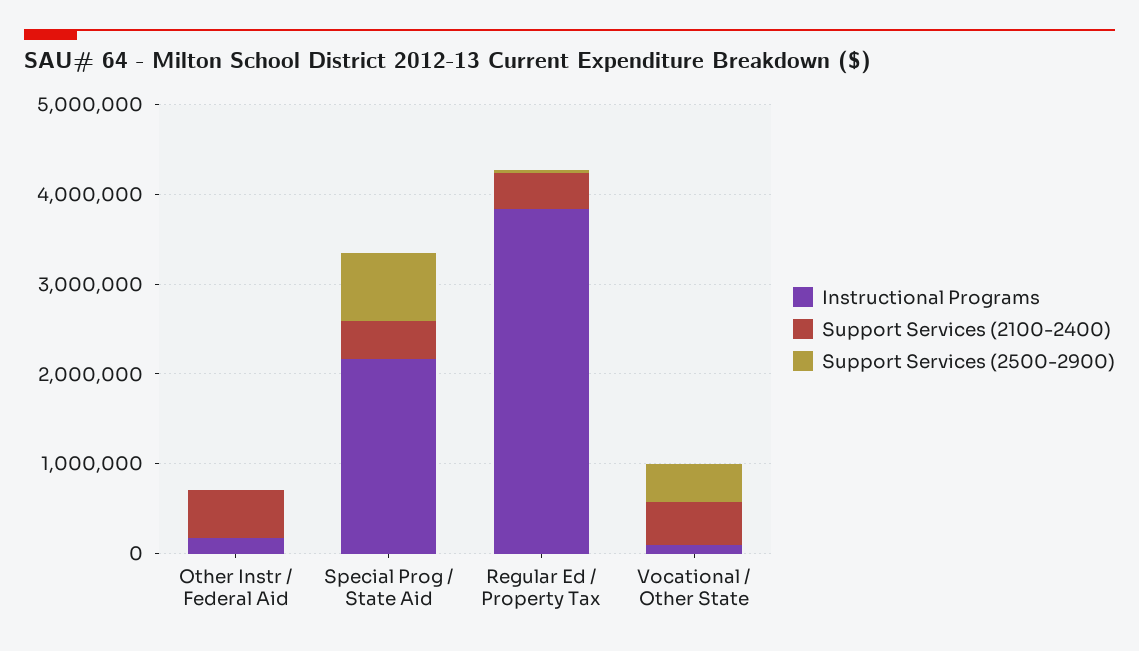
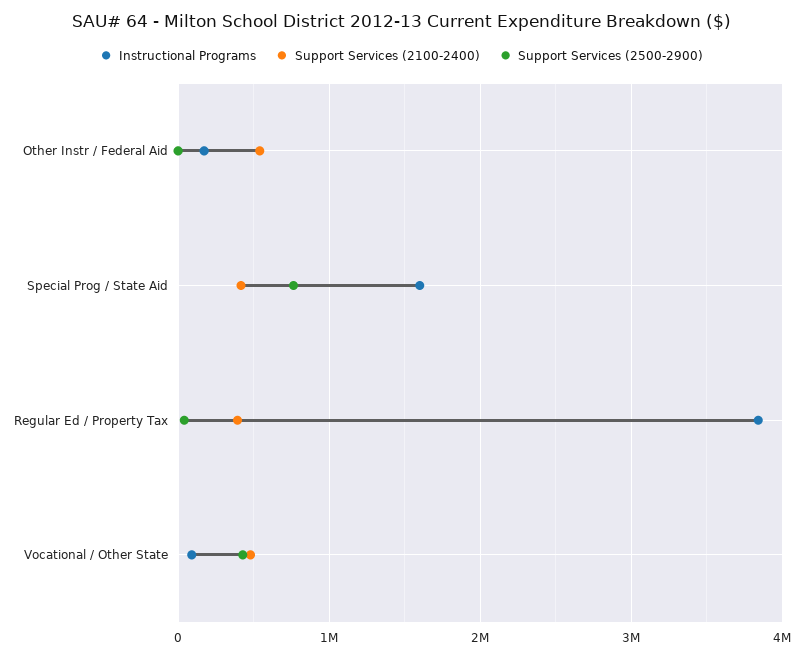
Instructional Programs, Special Prog / State Aid: 2200000 -> 1600000

